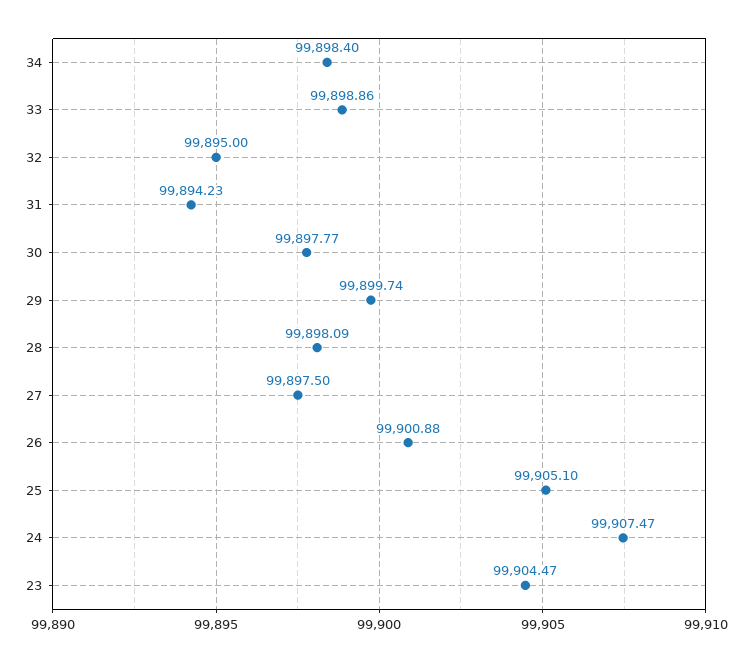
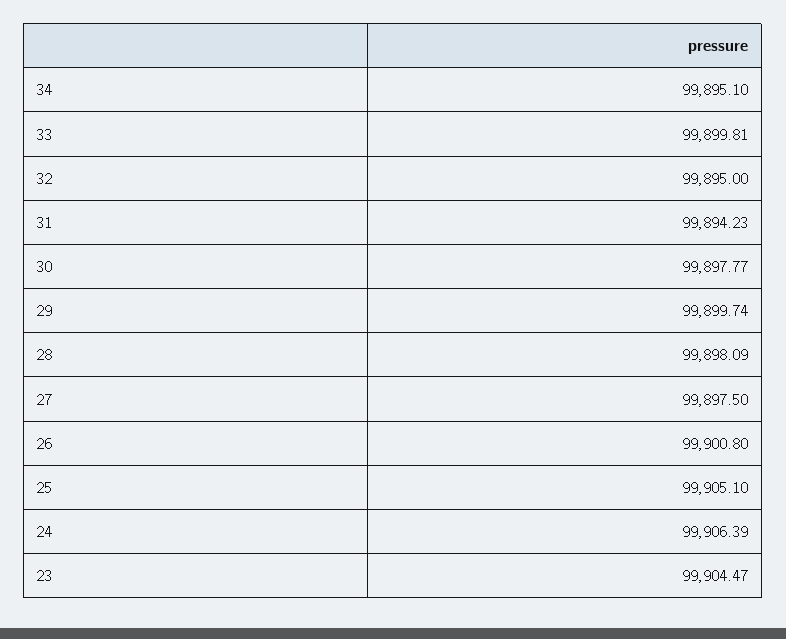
34: 99898.4 -> 99895.1
33: 99898.86 -> 99899.81
26: 99900.88 -> 99900.8
24: 99907.47 -> 99906.39

